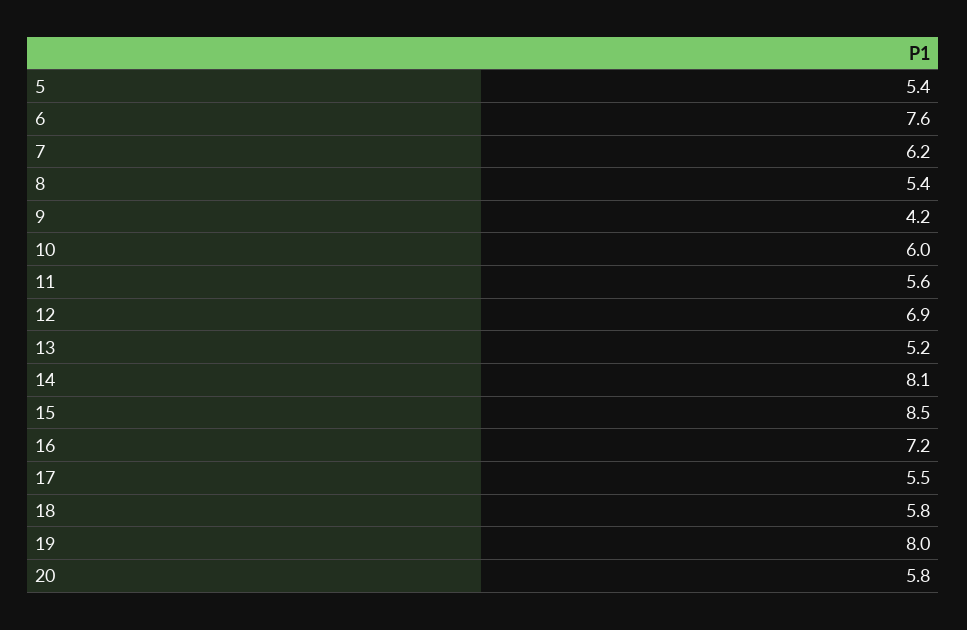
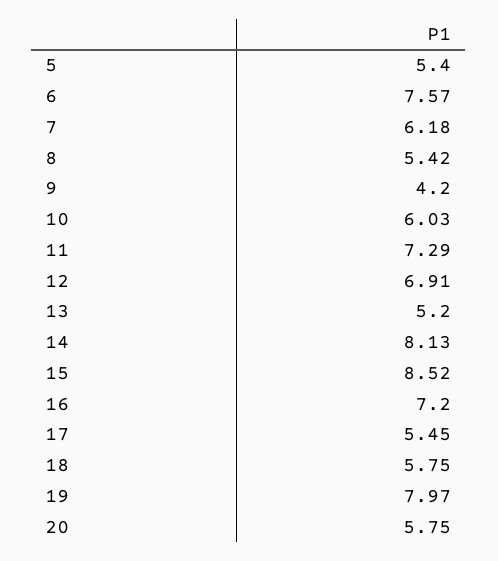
11: 5.6 -> 7.29

